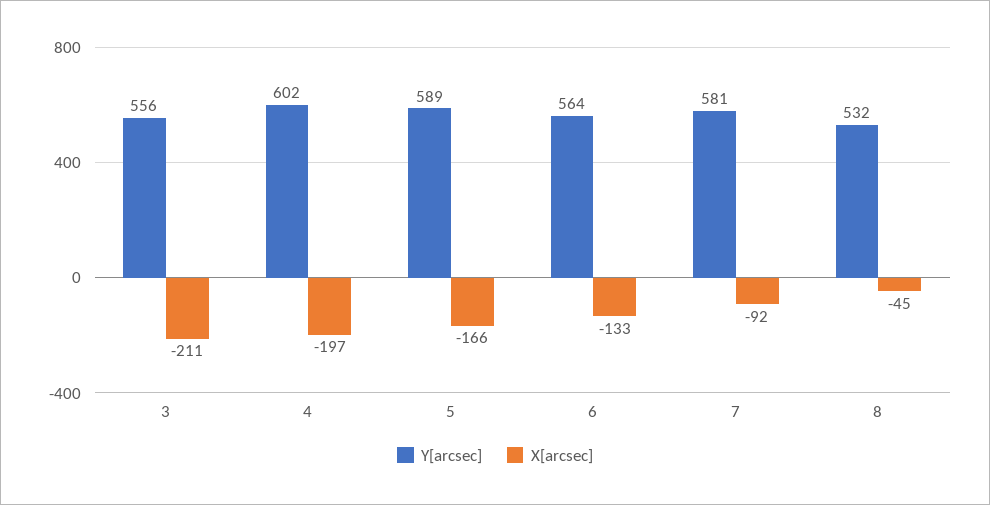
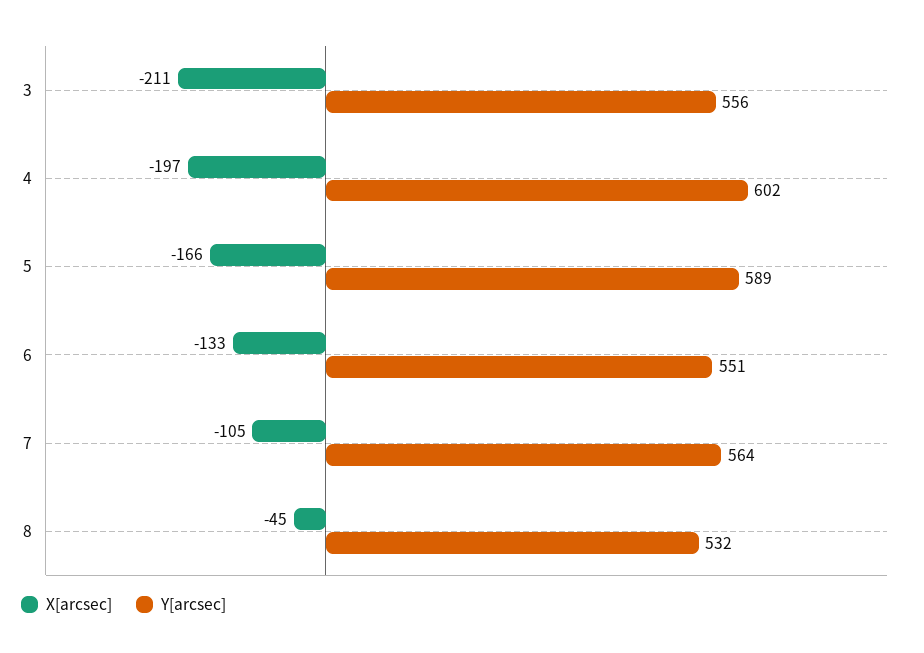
Y[arcsec], 6: 564 -> 551
Y[arcsec], 7: 581 -> 564
X[arcsec], 7: -92 -> -105

